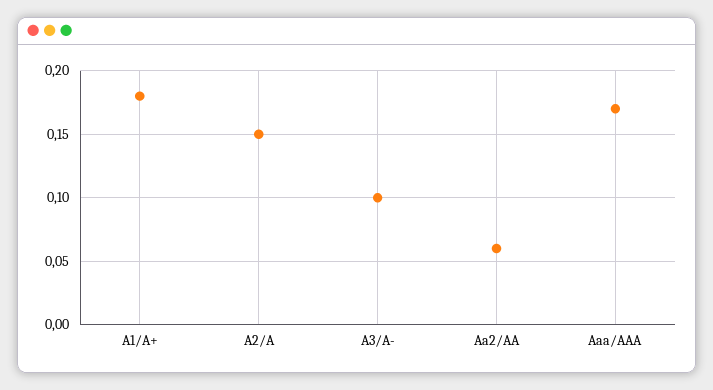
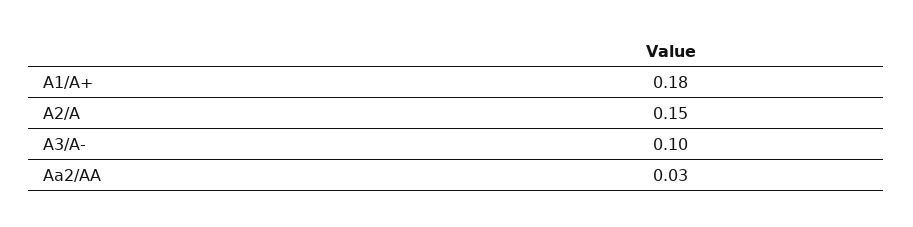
Aa2/AA: 0.06 -> 0.03
Aaa/AAA: 0.17 -> none

